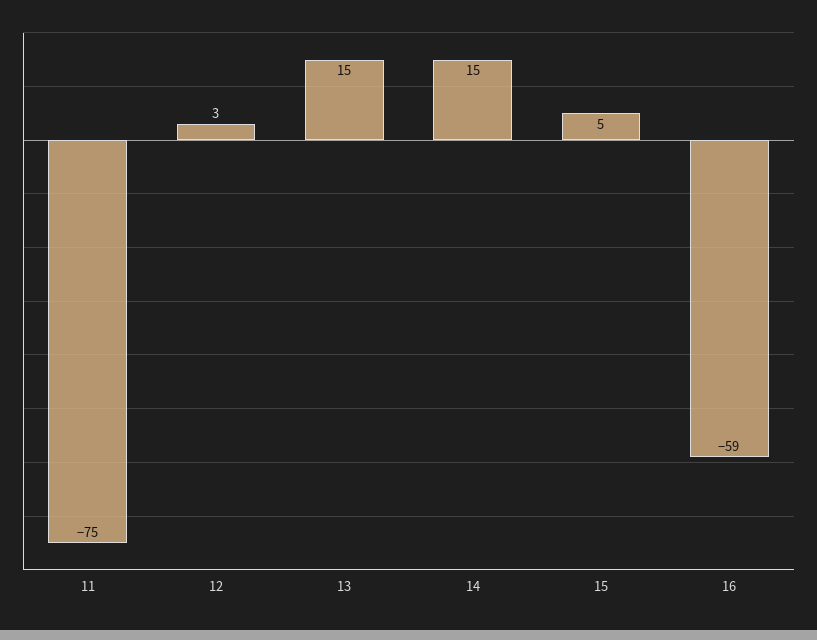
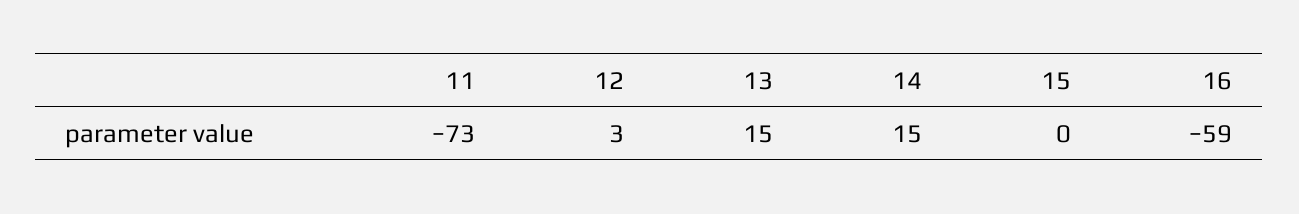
11: -75 -> -73
15: 5 -> 0

